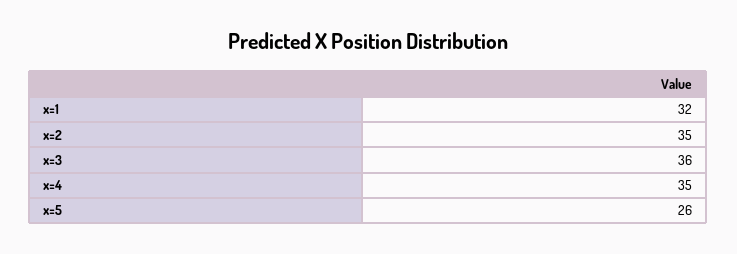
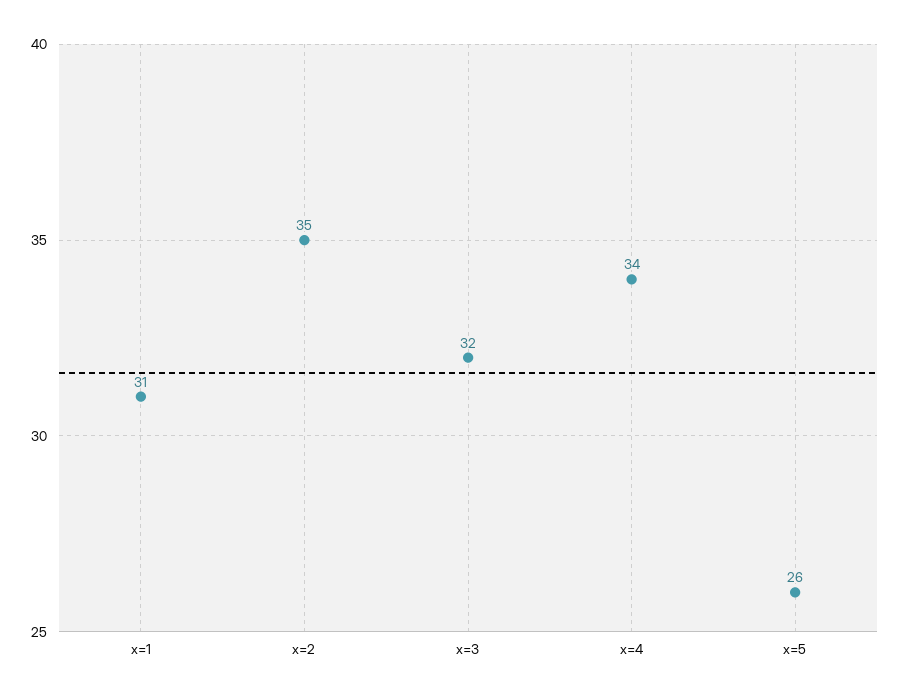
x=1: 32 -> 31
x=3: 36 -> 32
x=4: 35 -> 34

